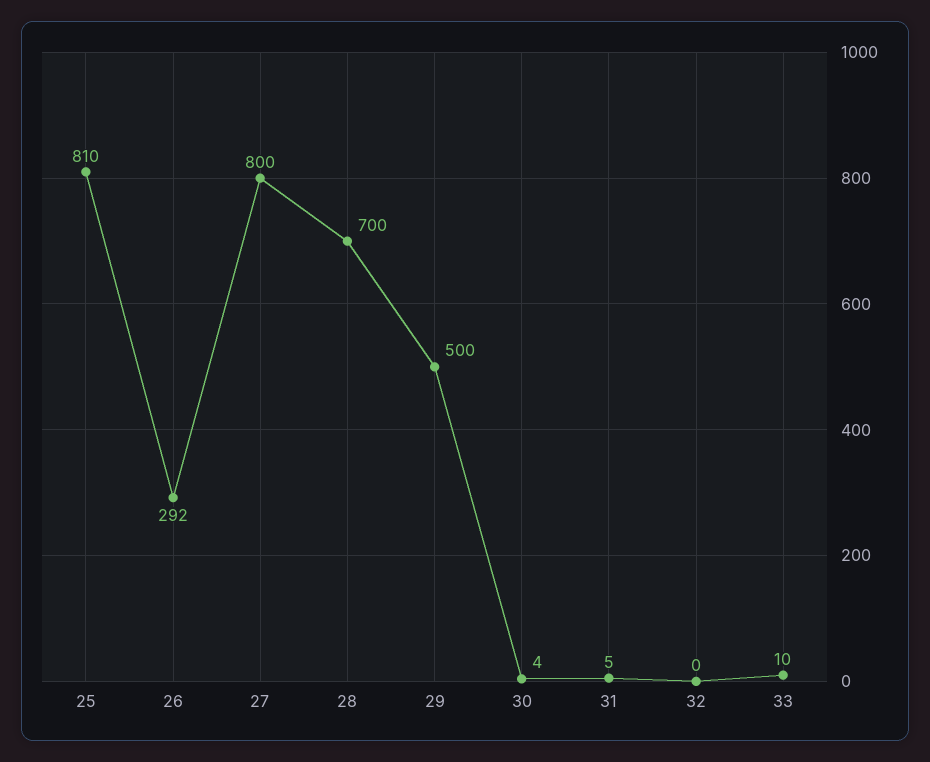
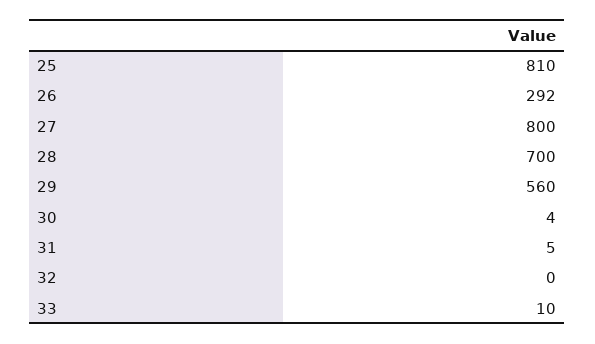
29: 500 -> 560

